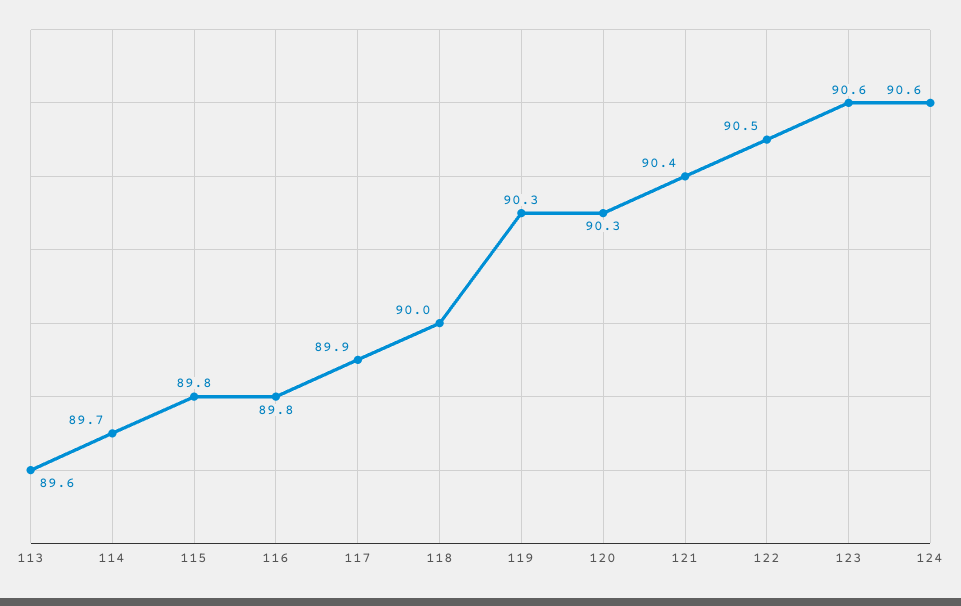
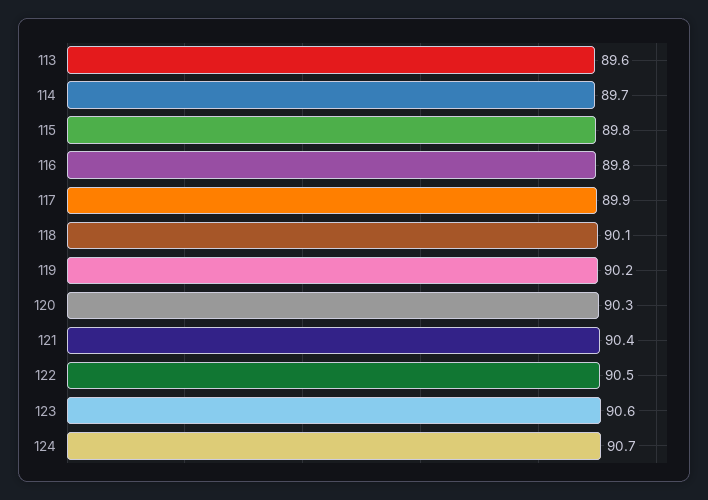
118: 90 -> 90.1
119: 90.3 -> 90.2
124: 90.6 -> 90.7

